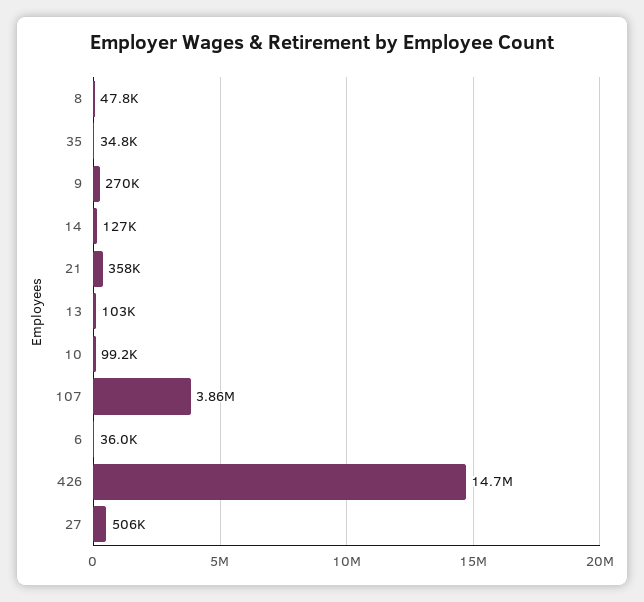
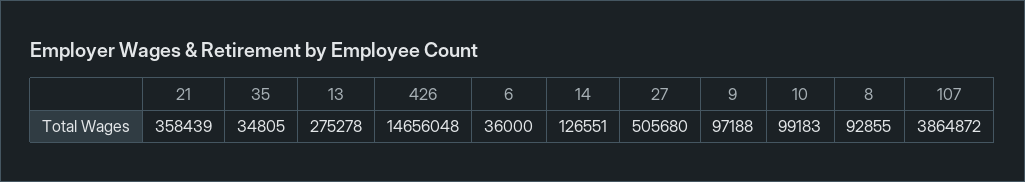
8: 47800 -> 92855
9: 270000 -> 97188
13: 103000 -> 275278

